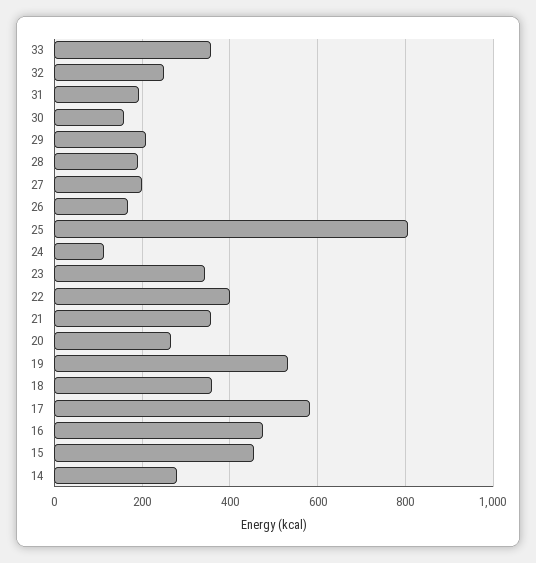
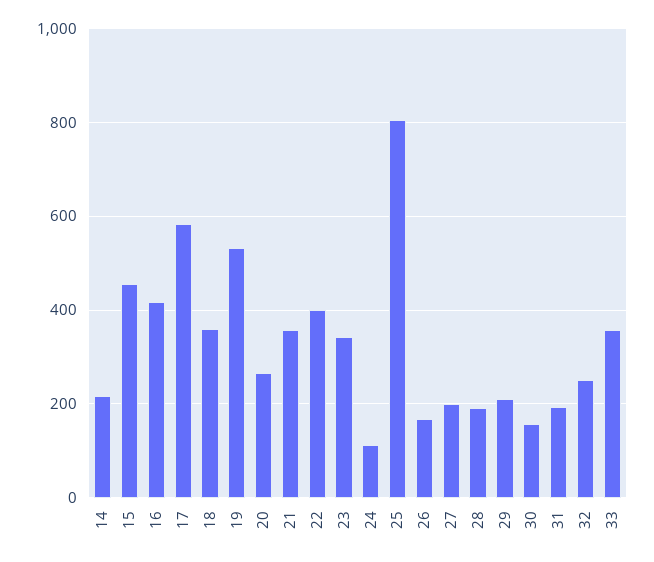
16: 480 -> 420
14: 280 -> 220

